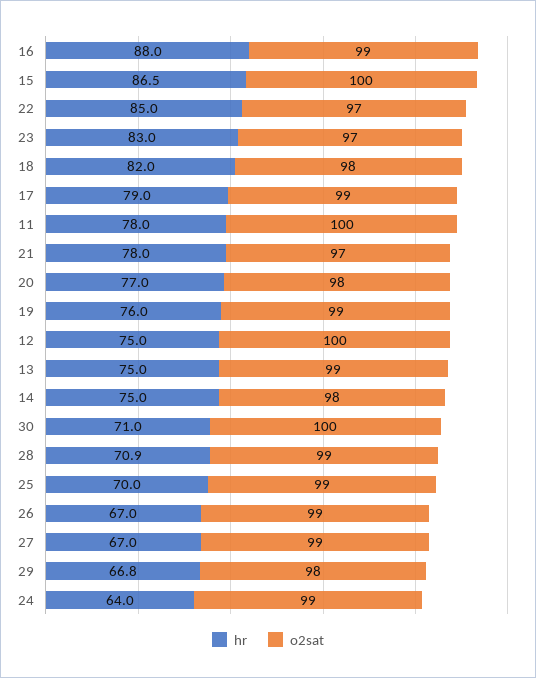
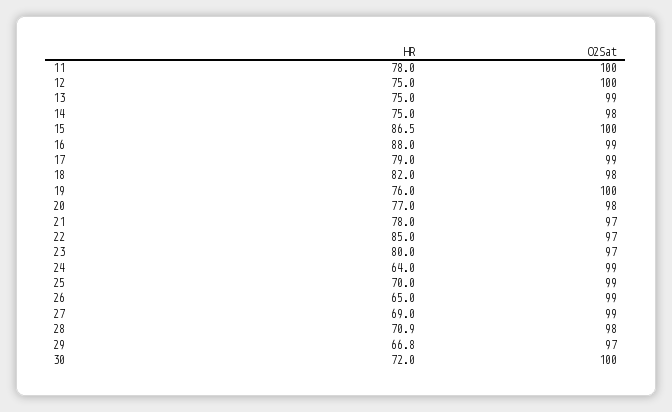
hr, 23: 83 -> 80
o2sat, 19: 99 -> 100
hr, 30: 71 -> 72
o2sat, 28: 99 -> 98
hr, 26: 67 -> 65
hr, 27: 67 -> 69
o2sat, 29: 98 -> 97

